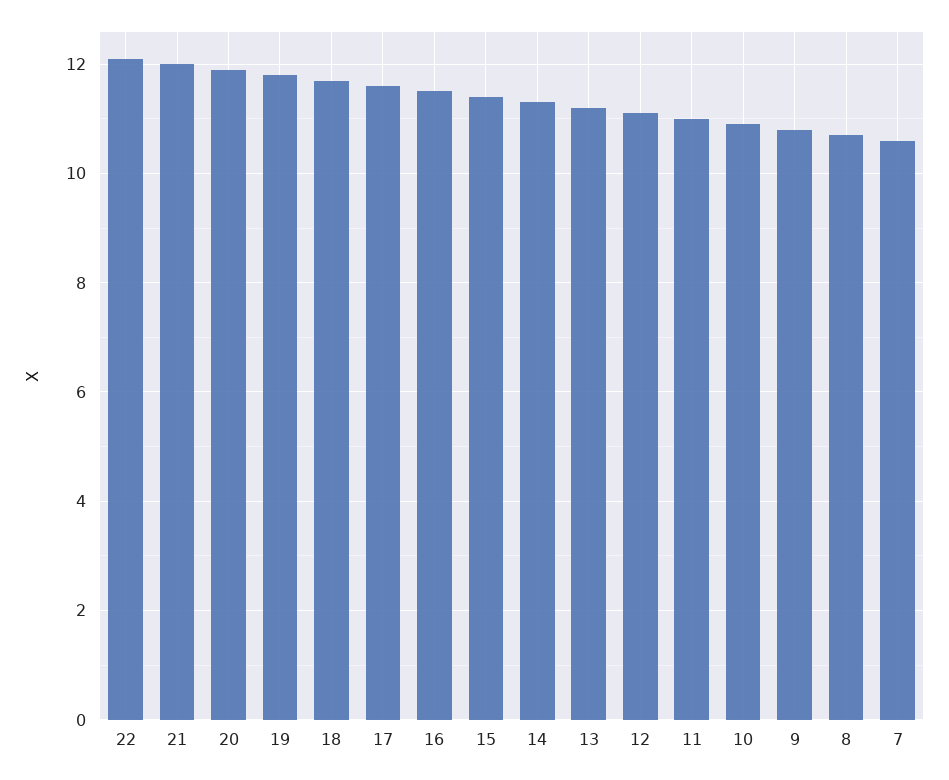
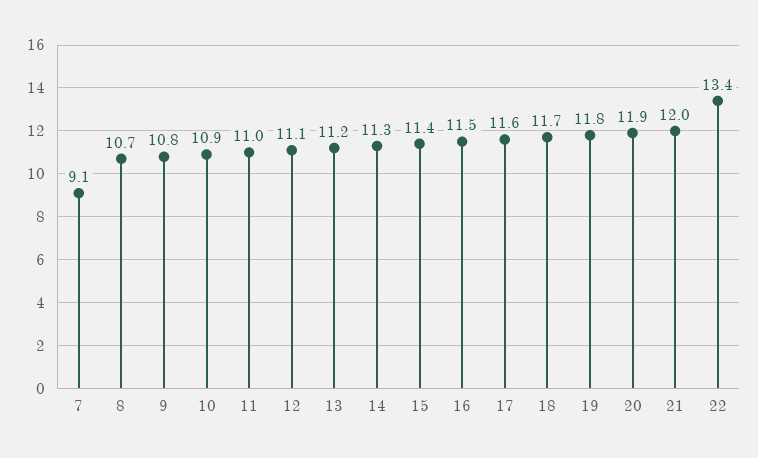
22: 12 -> 13.4
7: 10.5 -> 9.1

